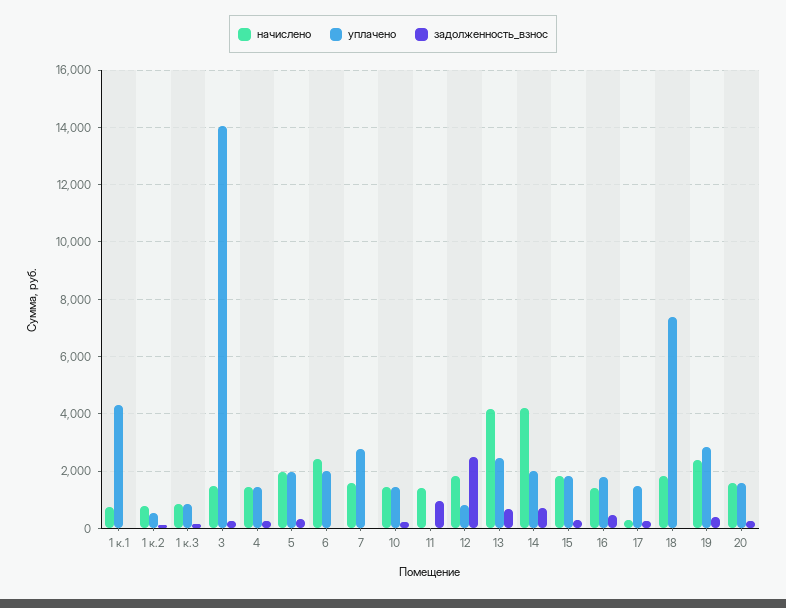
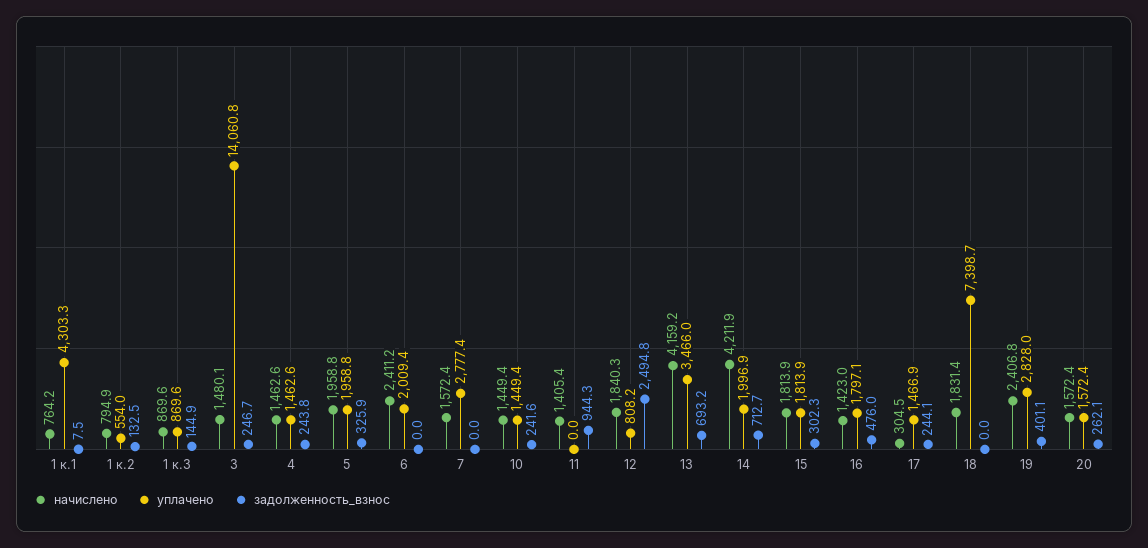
уплачено, 13: 2500 -> 3466

